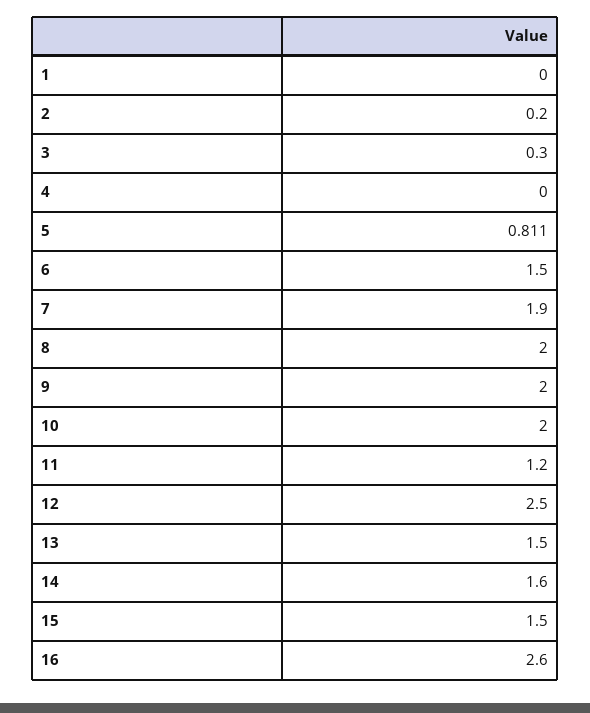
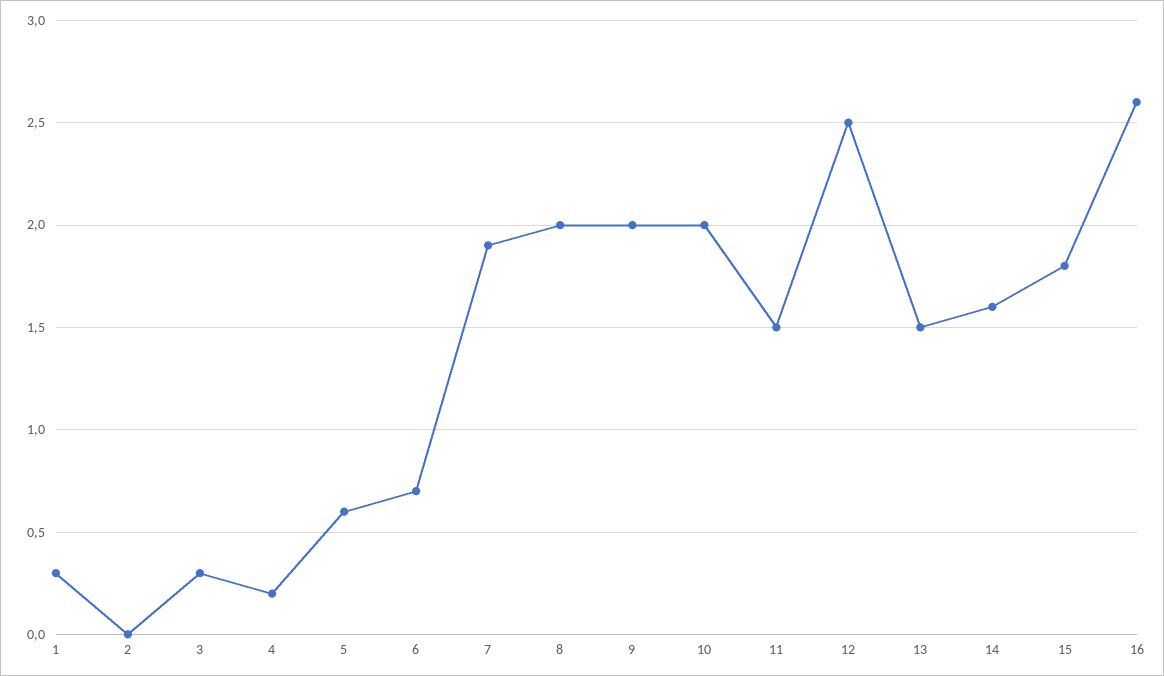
1: 0 -> 0.3
2: 0.2 -> 0
4: 0 -> 0.2
5: 0.811 -> 0.6
6: 1.5 -> 0.7
11: 1.2 -> 1.5
15: 1.5 -> 1.8

